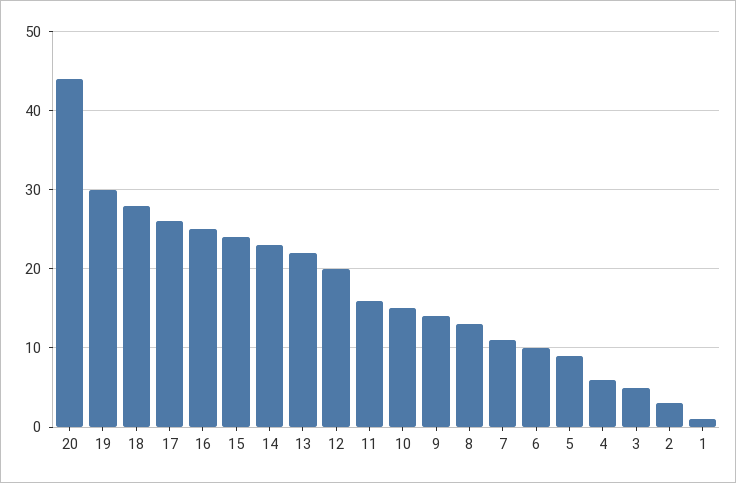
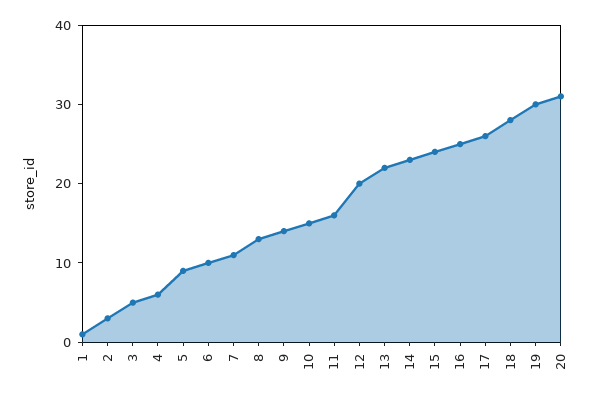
20: 44 -> 30

